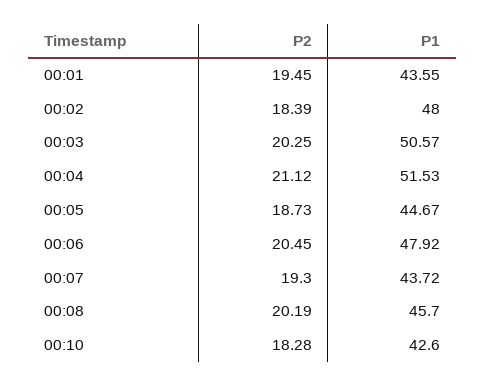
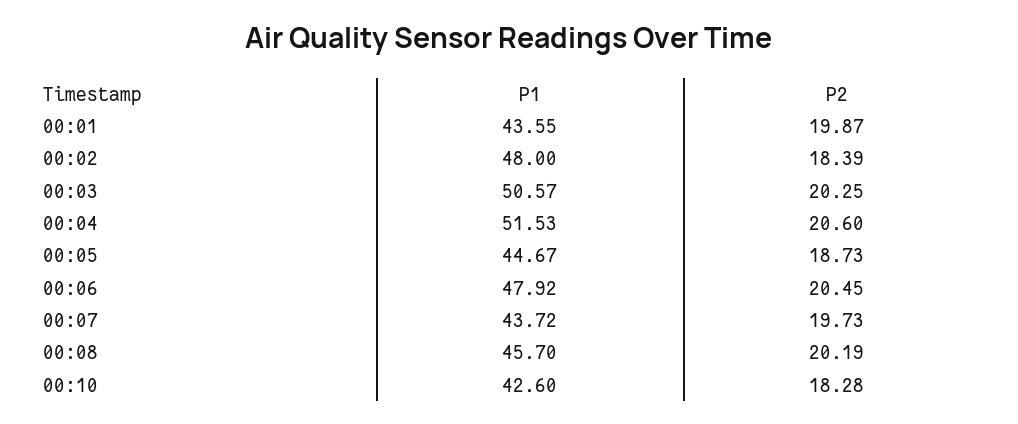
P2, 00:01: 19.45 -> 19.87
P2, 00:04: 21.12 -> 20.6
P2, 00:07: 19.3 -> 19.73

